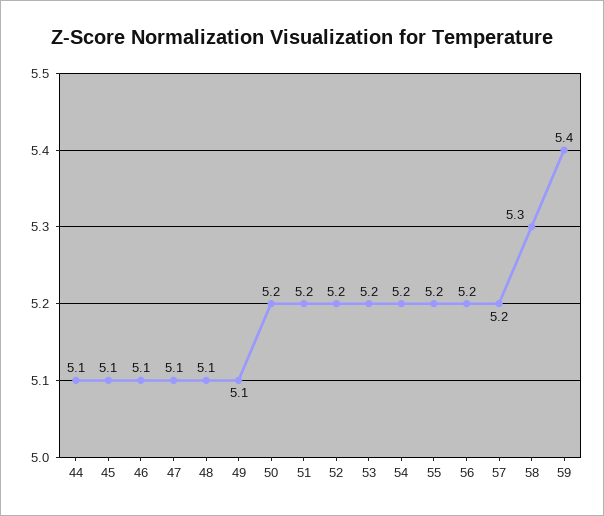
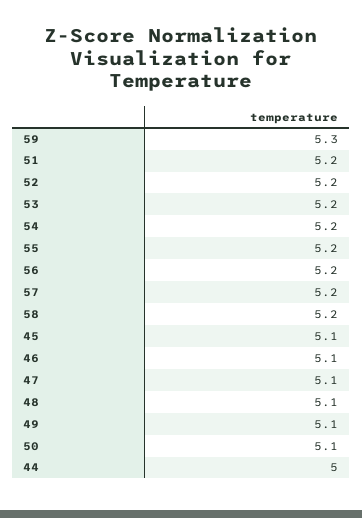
44: 5.1 -> 5
50: 5.2 -> 5.1
58: 5.3 -> 5.2
59: 5.4 -> 5.3

